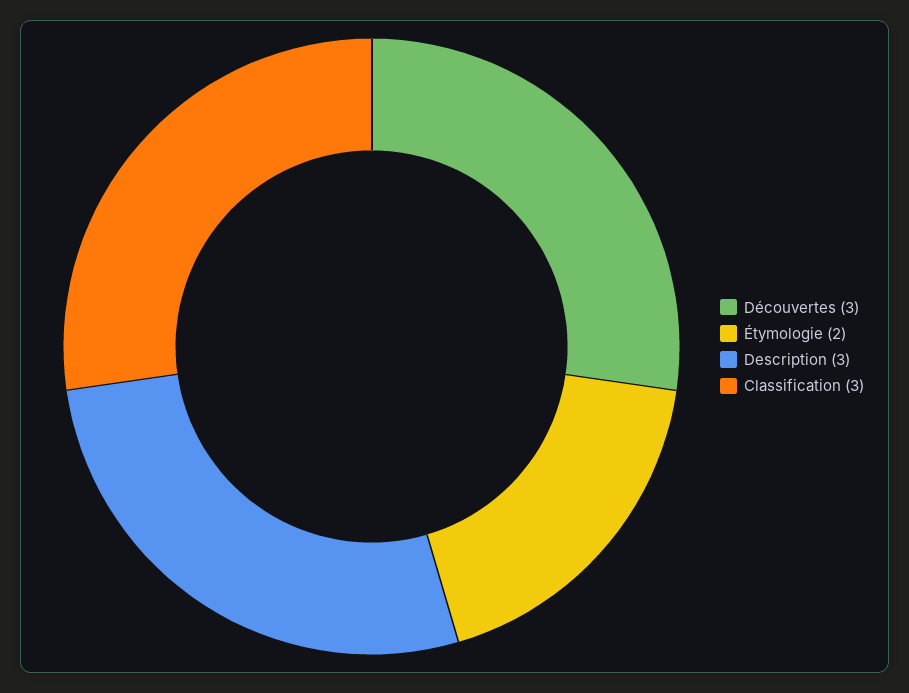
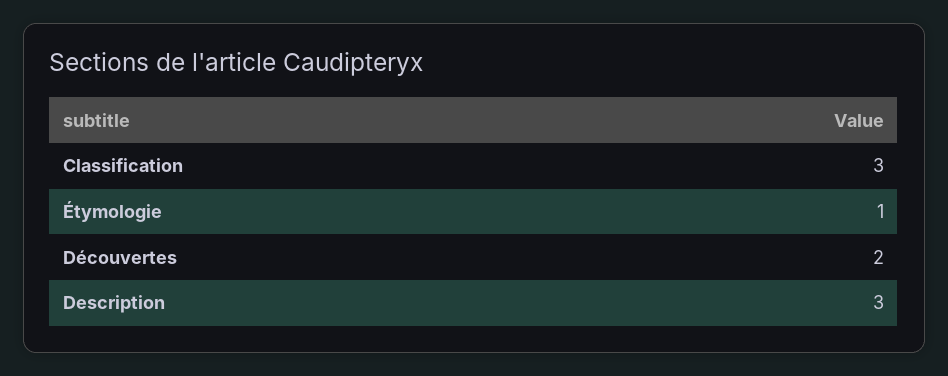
Découvertes: 3 -> 2
Étymologie: 2 -> 1

